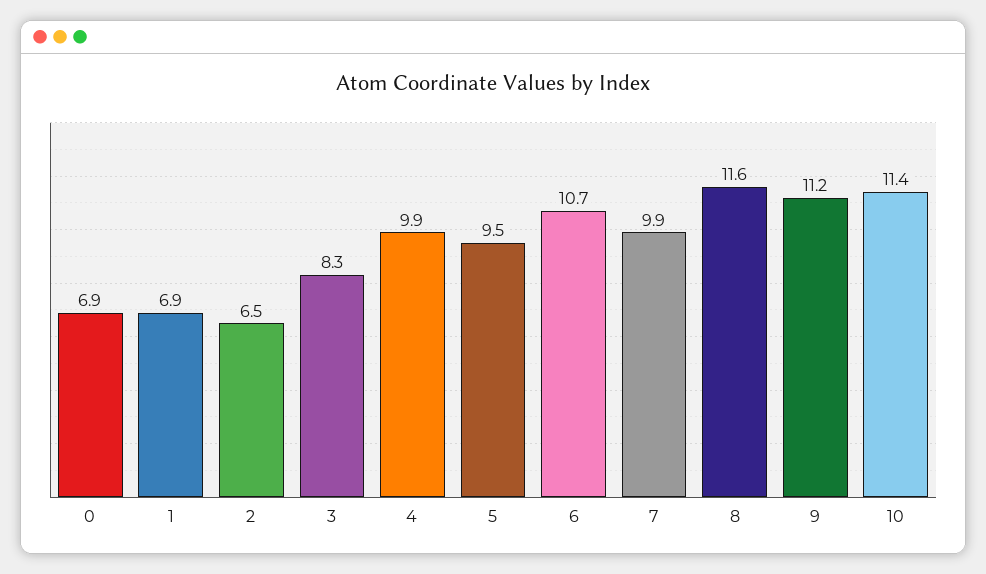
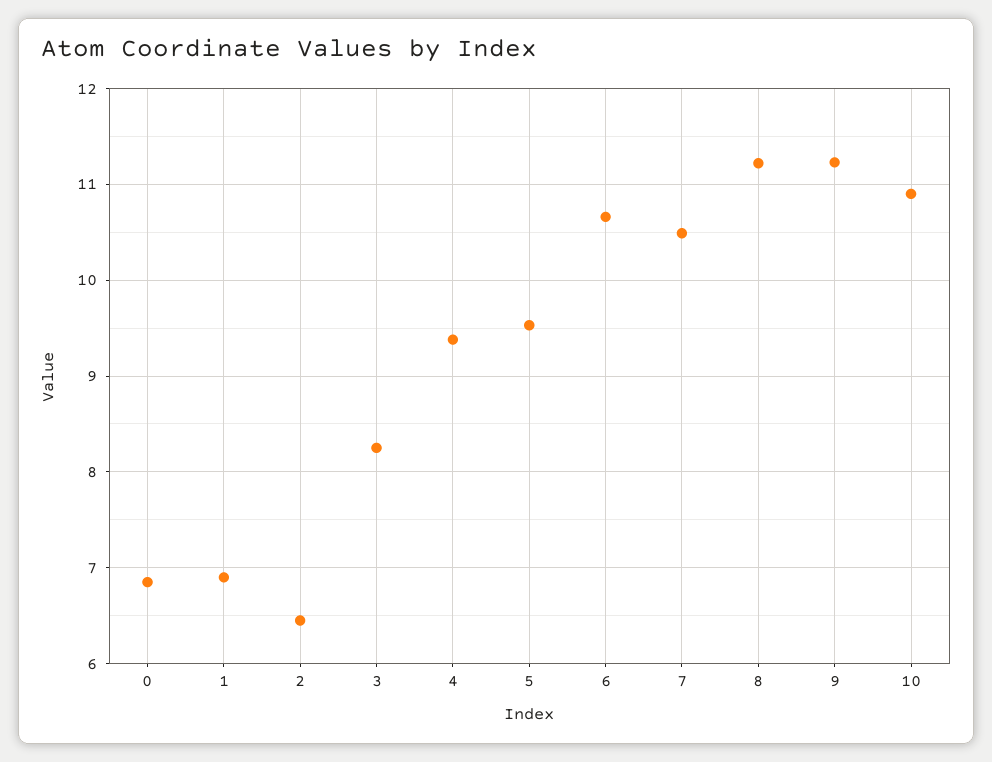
4: 9.9 -> 9.4
7: 9.9 -> 10.5
8: 11.6 -> 11.2
10: 11.4 -> 10.9

